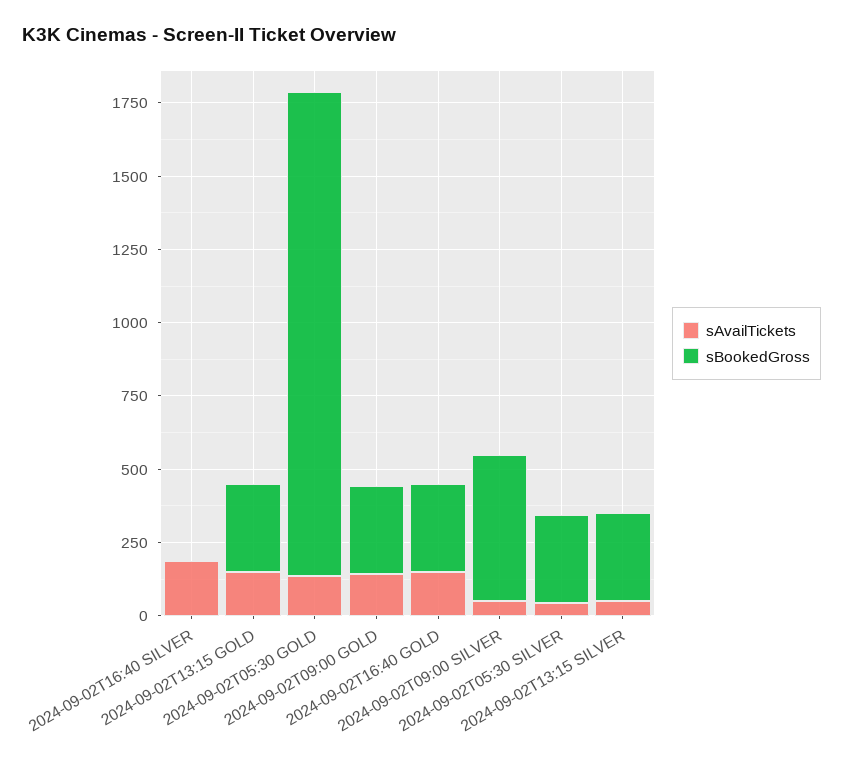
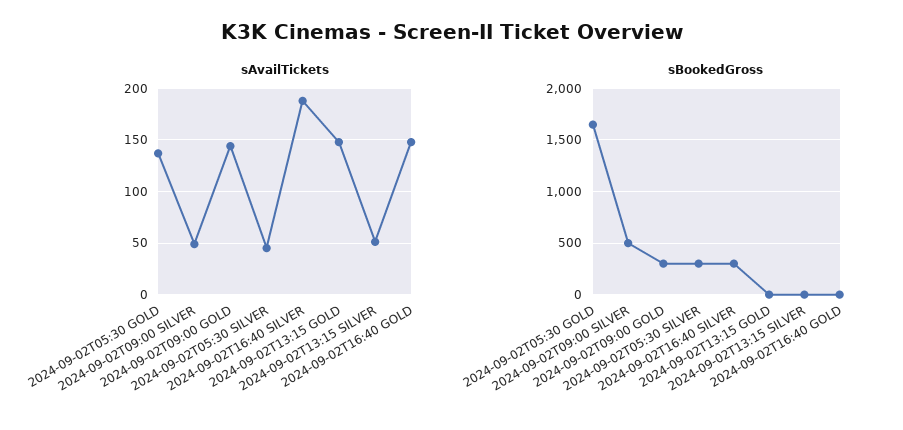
sBookedGross, 2024-09-02T16:40 SILVER: 0 -> 300
sBookedGross, 2024-09-02T13:15 GOLD: 300 -> 0
sBookedGross, 2024-09-02T16:40 GOLD: 300 -> 0
sBookedGross, 2024-09-02T13:15 SILVER: 300 -> 0

